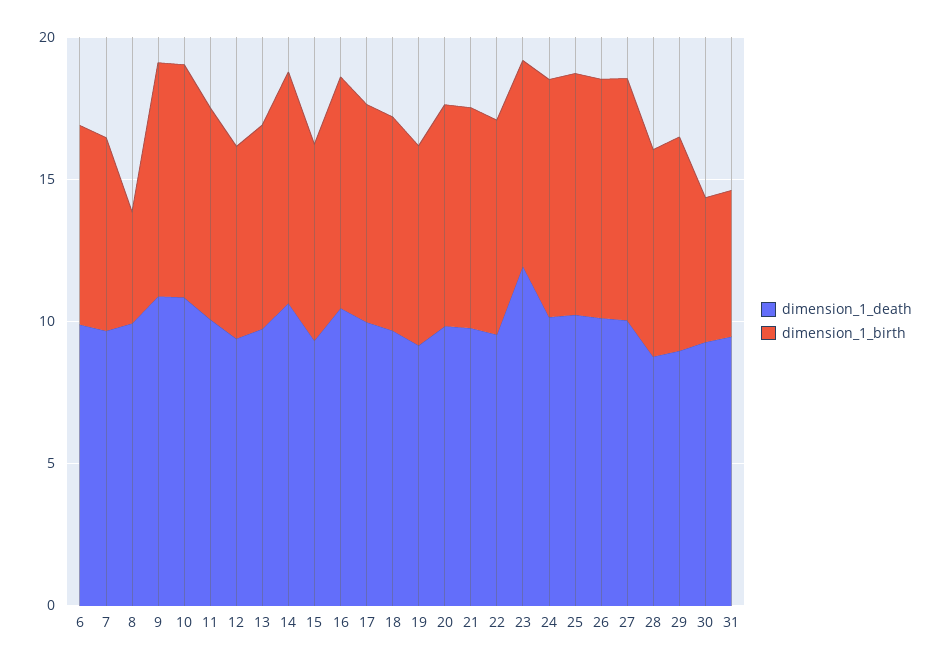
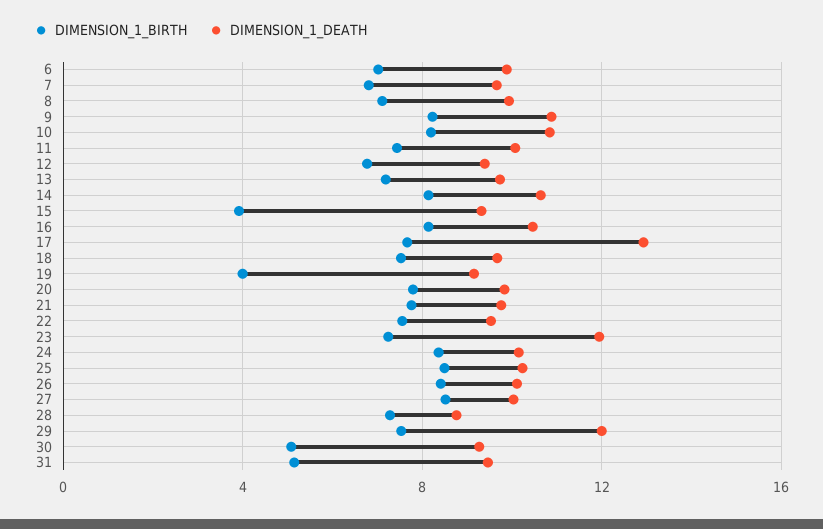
dimension_1_birth, 8: 4 -> 7
dimension_1_birth, 15: 7 -> 4
dimension_1_death, 17: 10 -> 13
dimension_1_birth, 19: 7 -> 4
dimension_1_death, 29: 9 -> 12

